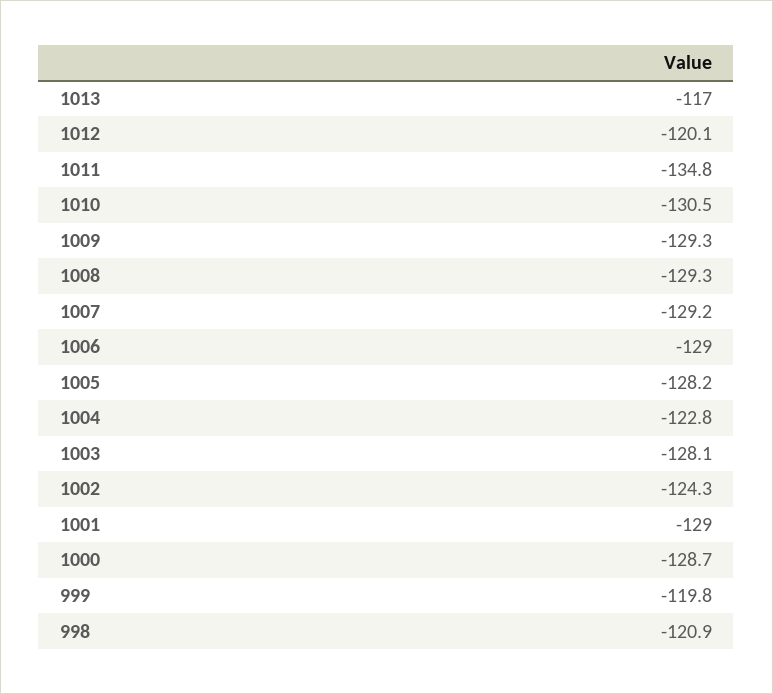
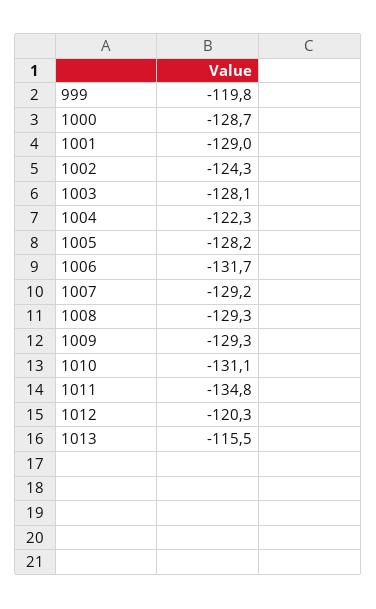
1013: -117 -> -115.5
1012: -120.1 -> -120.3
1010: -130.5 -> -131.1
1006: -129 -> -131.7
1004: -122.8 -> -122.3
998: -120.9 -> none

